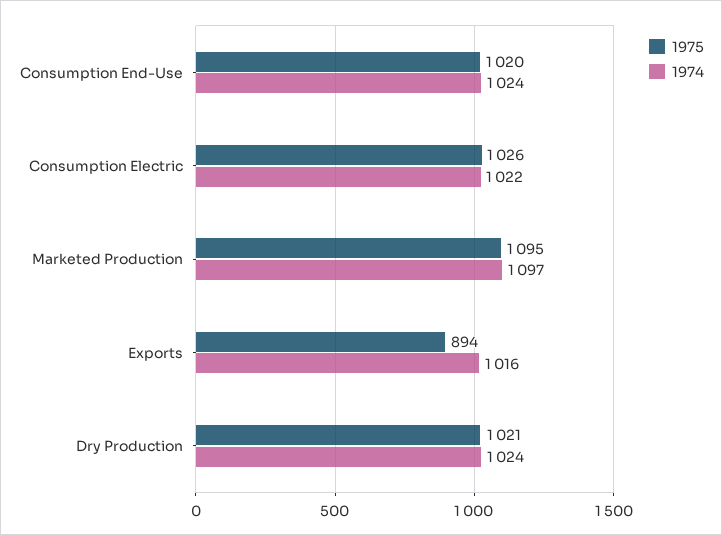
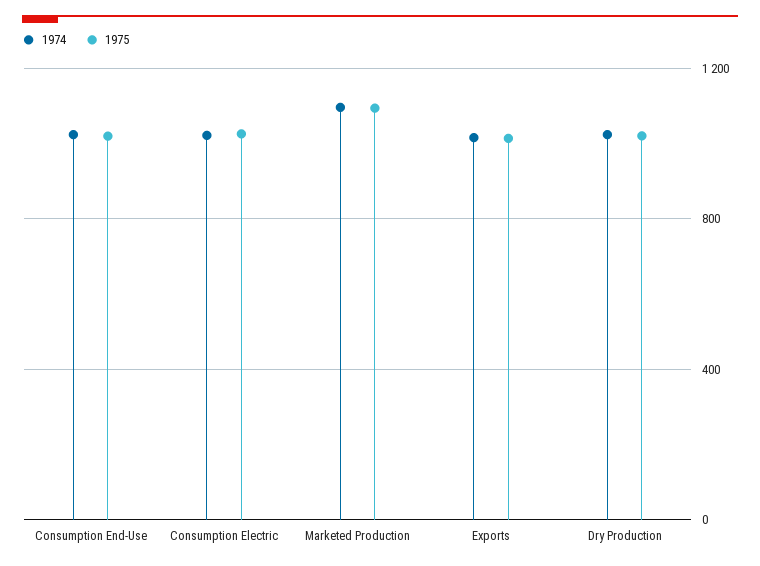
1975, Exports: 894 -> 1000

